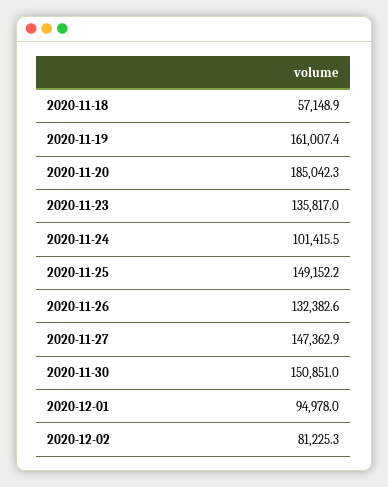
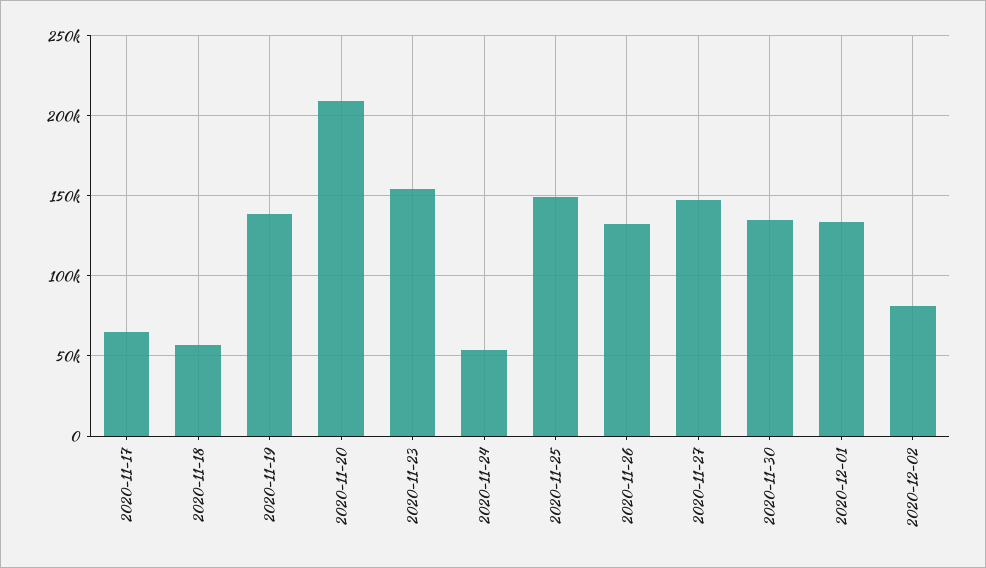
2020-11-19: 161007.4 -> 140000
2020-11-20: 185042.3 -> 210000
2020-11-23: 135817 -> 155000
2020-11-24: 101415.5 -> 55000
2020-11-30: 150851 -> 135000
2020-12-01: 94978 -> 135000
2020-11-17: none -> 65000

